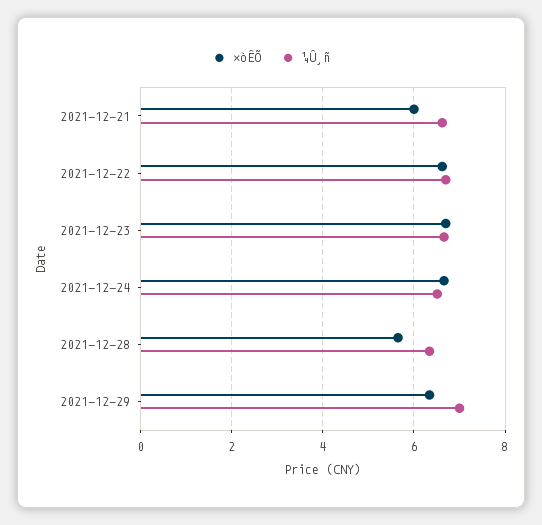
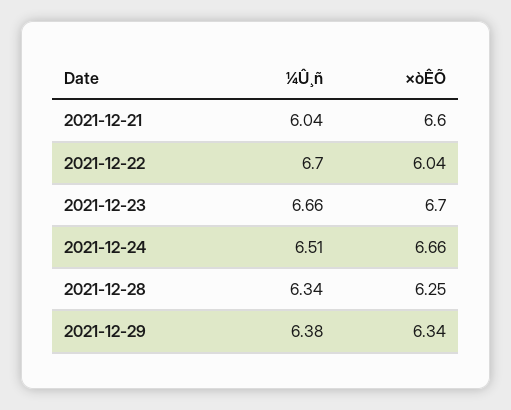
×òÊÕ, 2021-12-21: 6 -> 6.6
¼Û¸ñ, 2021-12-21: 6.6 -> 6.04
×òÊÕ, 2021-12-22: 6.6 -> 6.04
×òÊÕ, 2021-12-28: 5.6 -> 6.25
¼Û¸ñ, 2021-12-29: 7 -> 6.38

